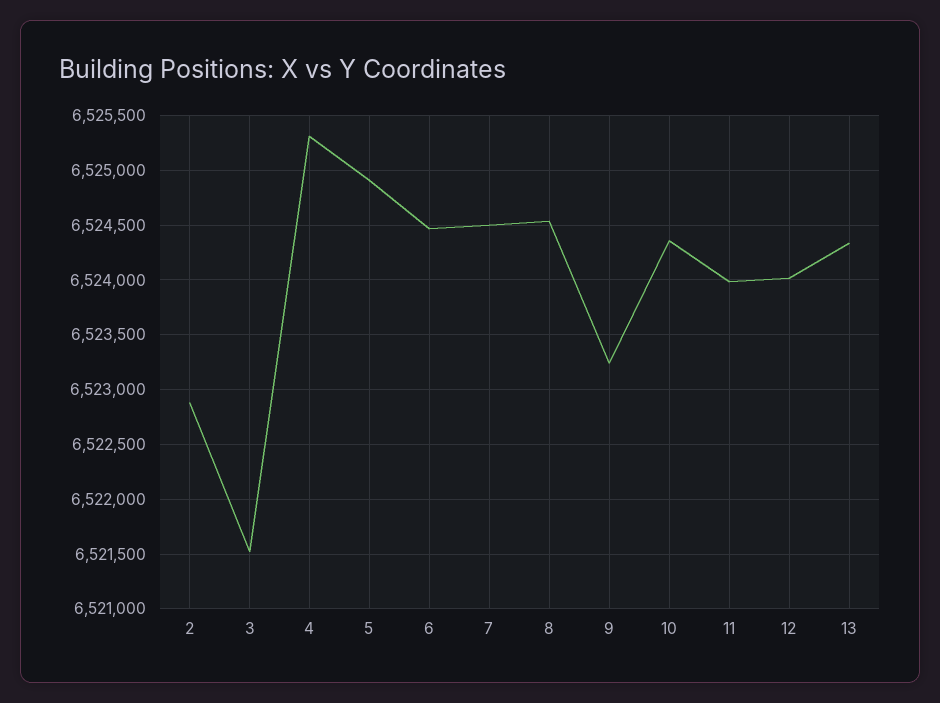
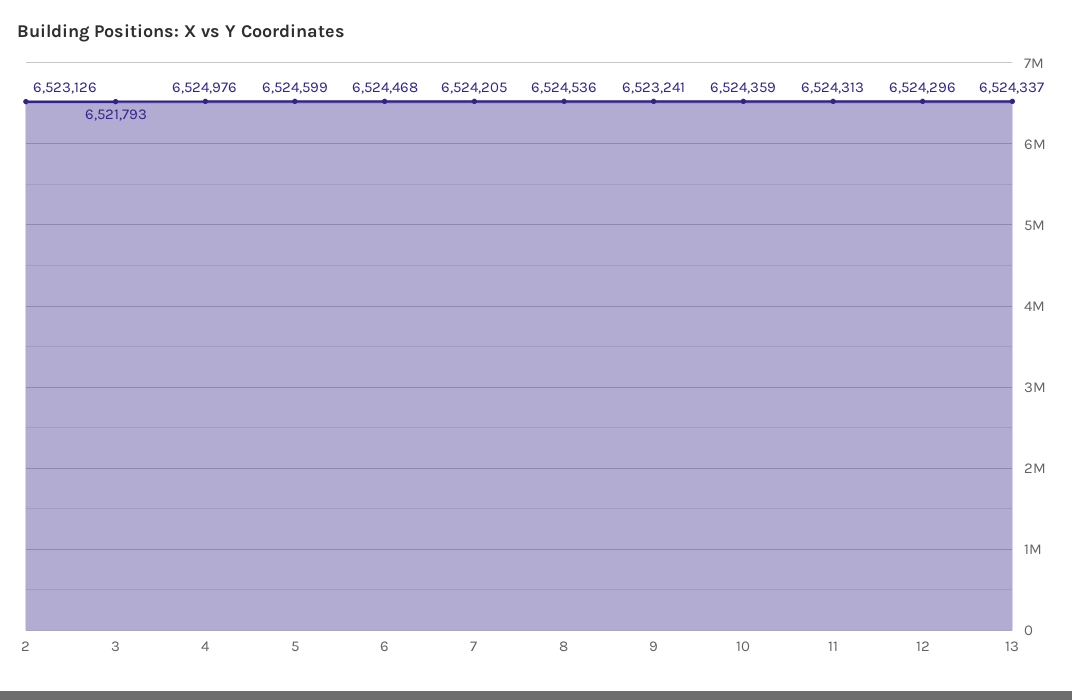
2: 6522900 -> 6523126
3: 6521500 -> 6521793
4: 6525300 -> 6524976
5: 6524900 -> 6524599
7: 6524500 -> 6524205
11: 6524000 -> 6524313
12: 6524000 -> 6524296

